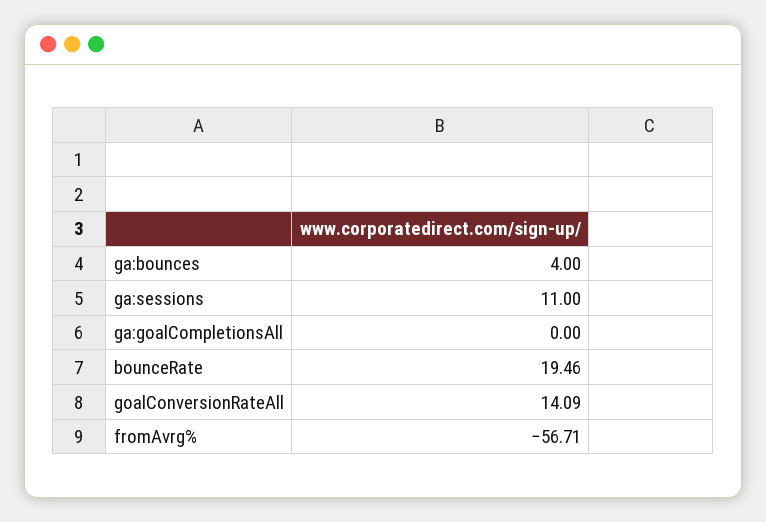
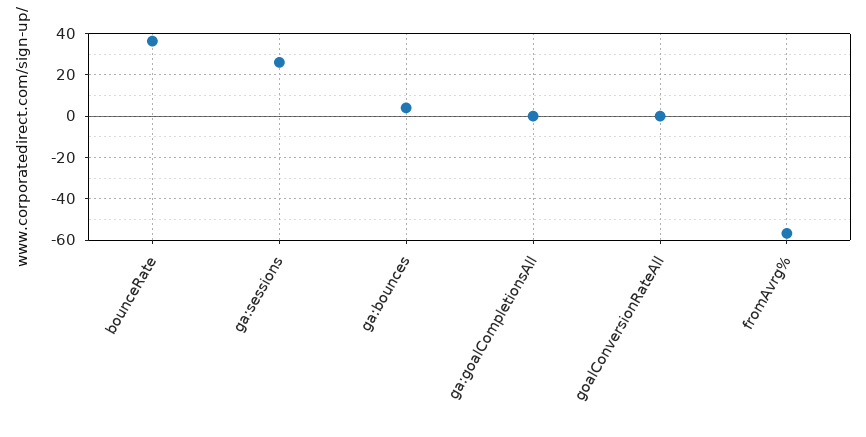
ga:sessions: 11 -> 25
bounceRate: 19.46 -> 35
goalConversionRateAll: 14.09 -> 0

